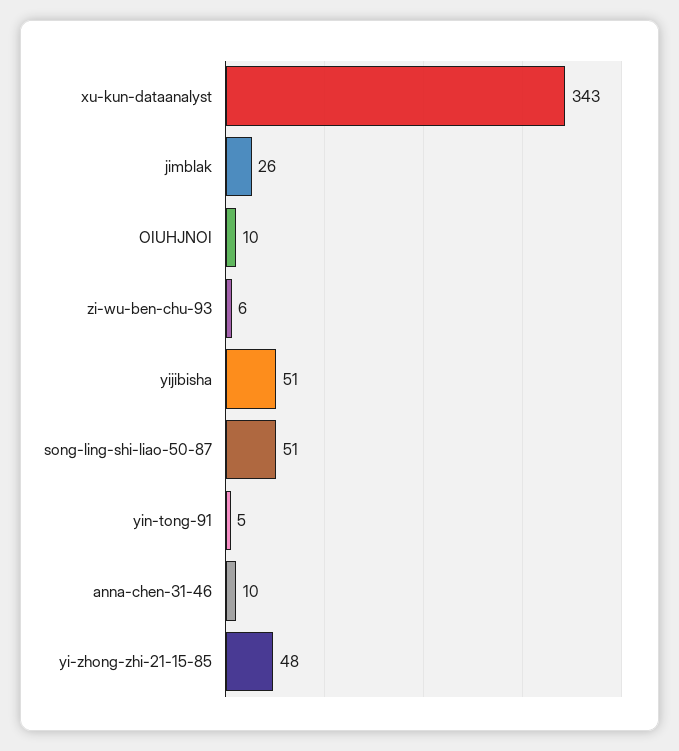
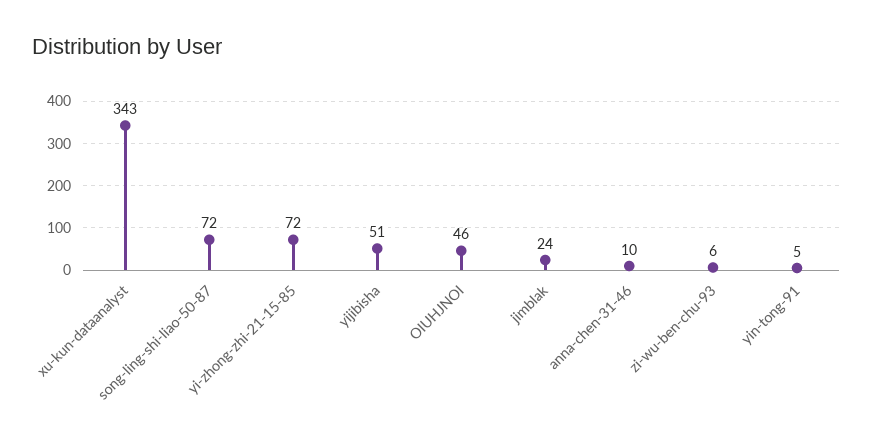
jimblak: 26 -> 24
OIUHJNOI: 10 -> 46
song-ling-shi-liao-50-87: 51 -> 72
yi-zhong-zhi-21-15-85: 48 -> 72

